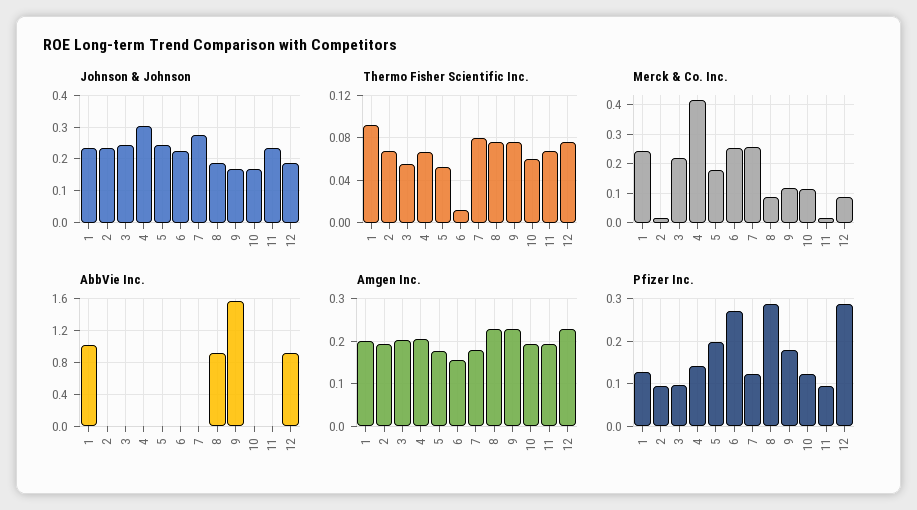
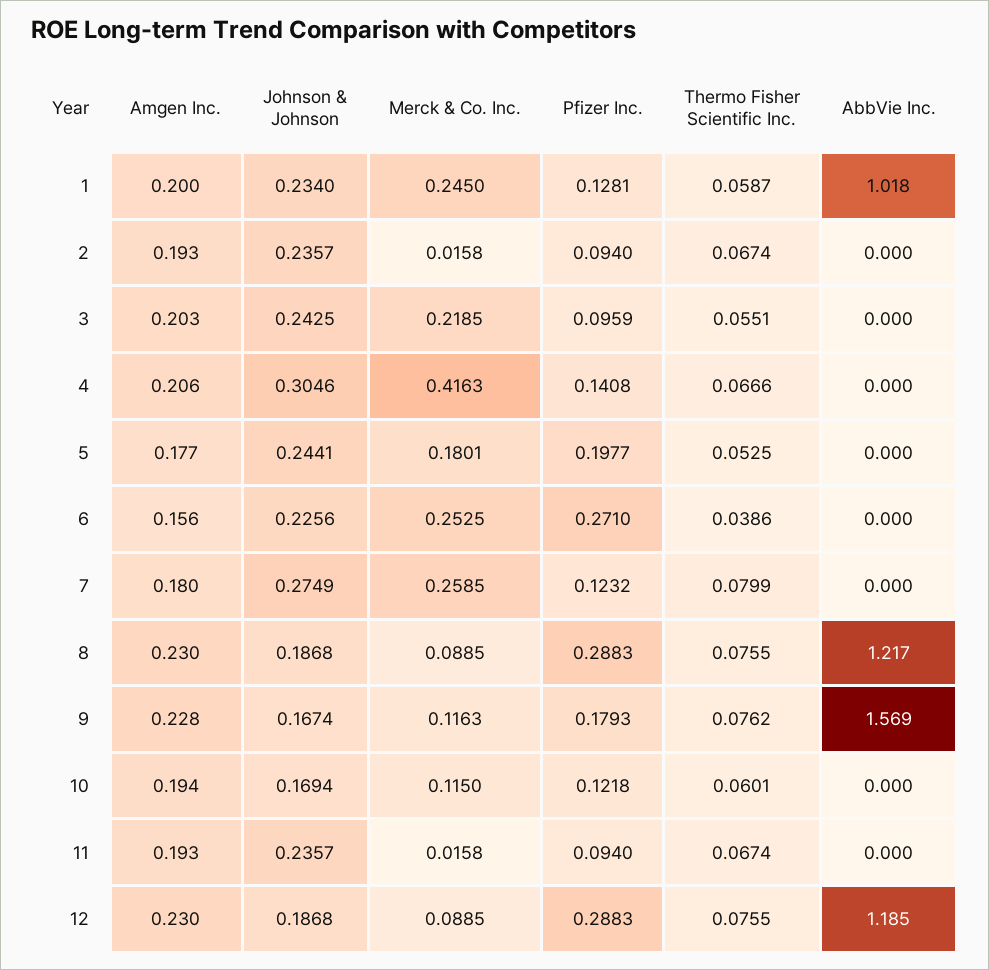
Thermo Fisher Scientific Inc., 1: 0.09 -> 0.0587
Thermo Fisher Scientific Inc., 6: 0.01 -> 0.0386
AbbVie Inc., 8: 0.9 -> 1.217
AbbVie Inc., 12: 0.9 -> 1.185

